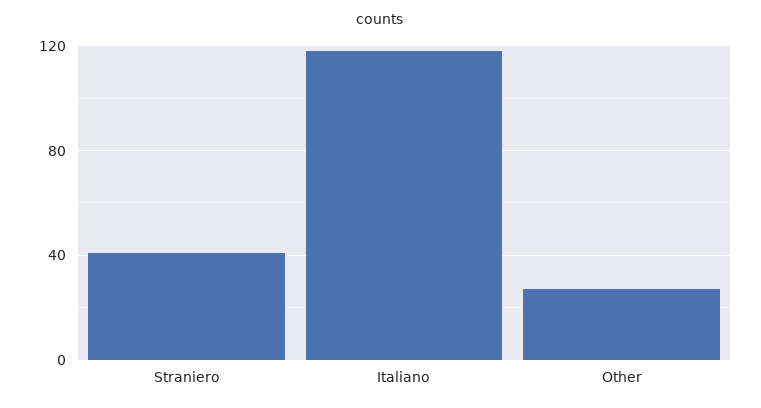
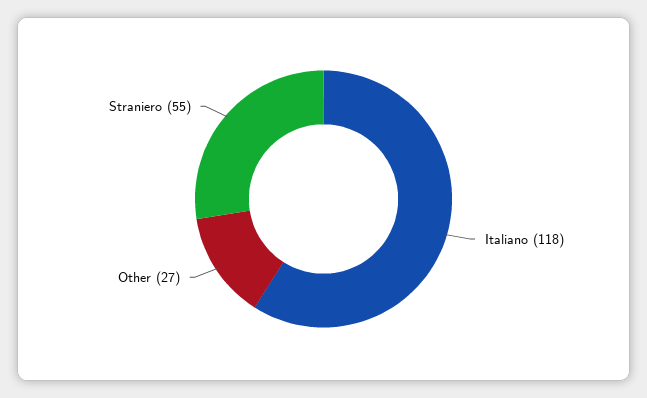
Straniero: 40 -> 55

